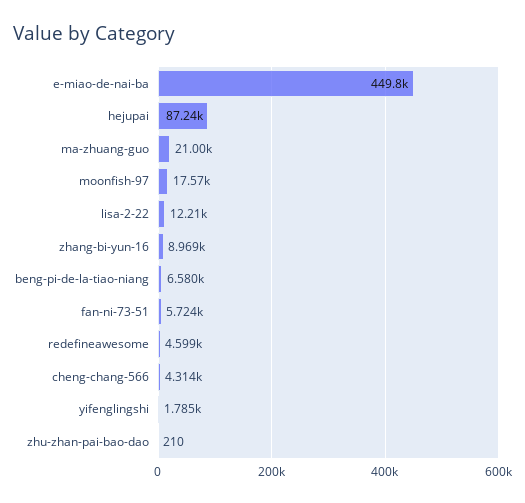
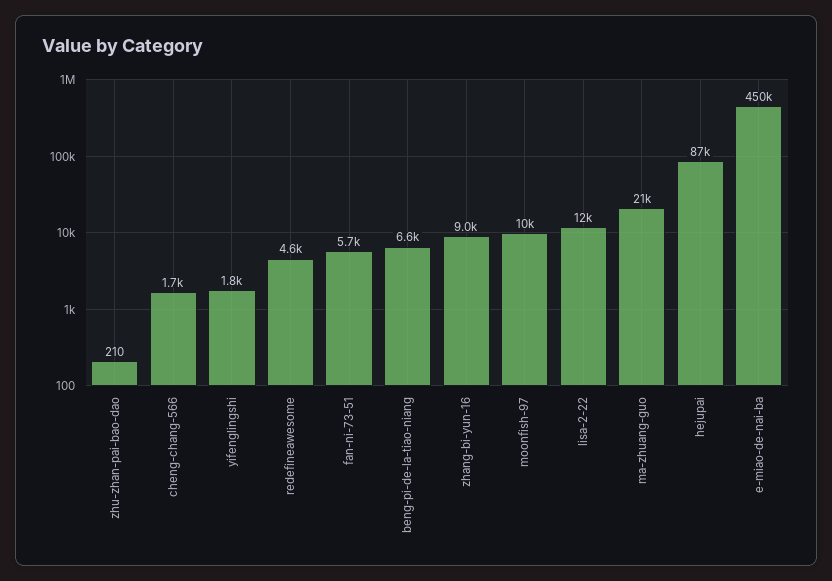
moonfish-97: 17570 -> 10000
cheng-chang-566: 4314 -> 1700

